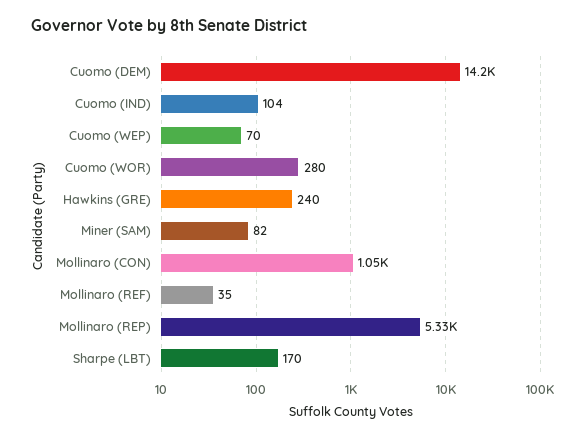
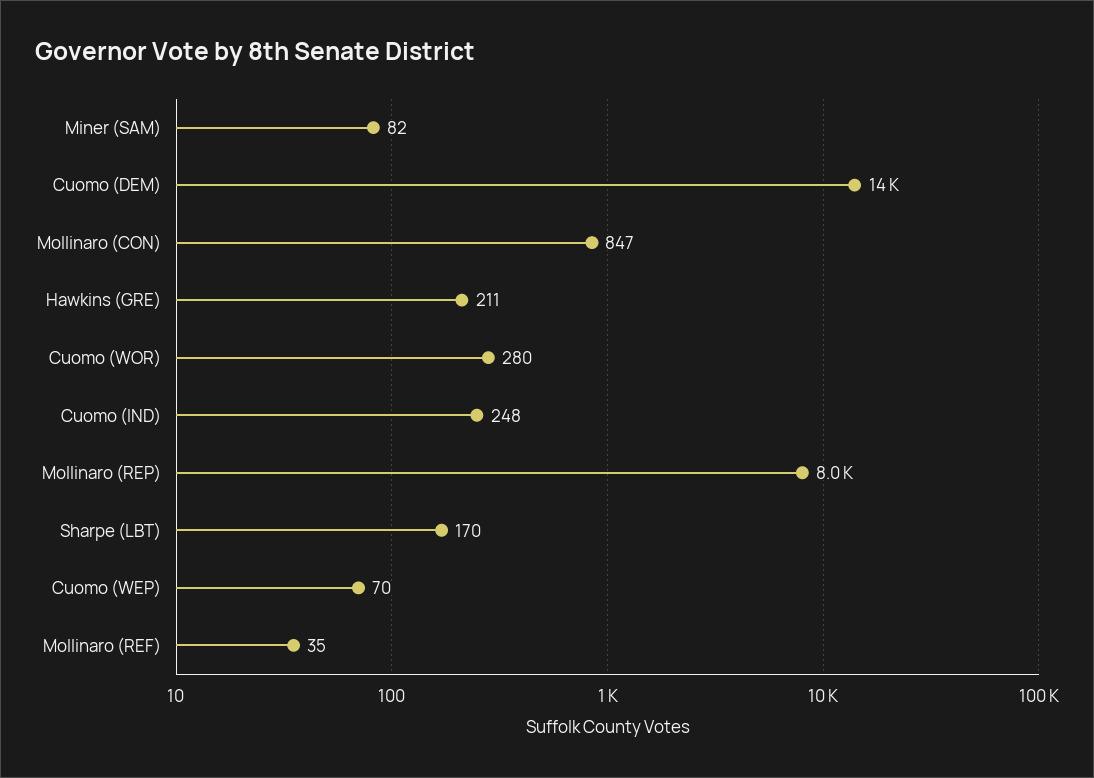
Cuomo (IND): 104 -> 248
Hawkins (GRE): 240 -> 211
Mollinaro (CON): 1050 -> 847
Mollinaro (REP): 5330 -> 8000

